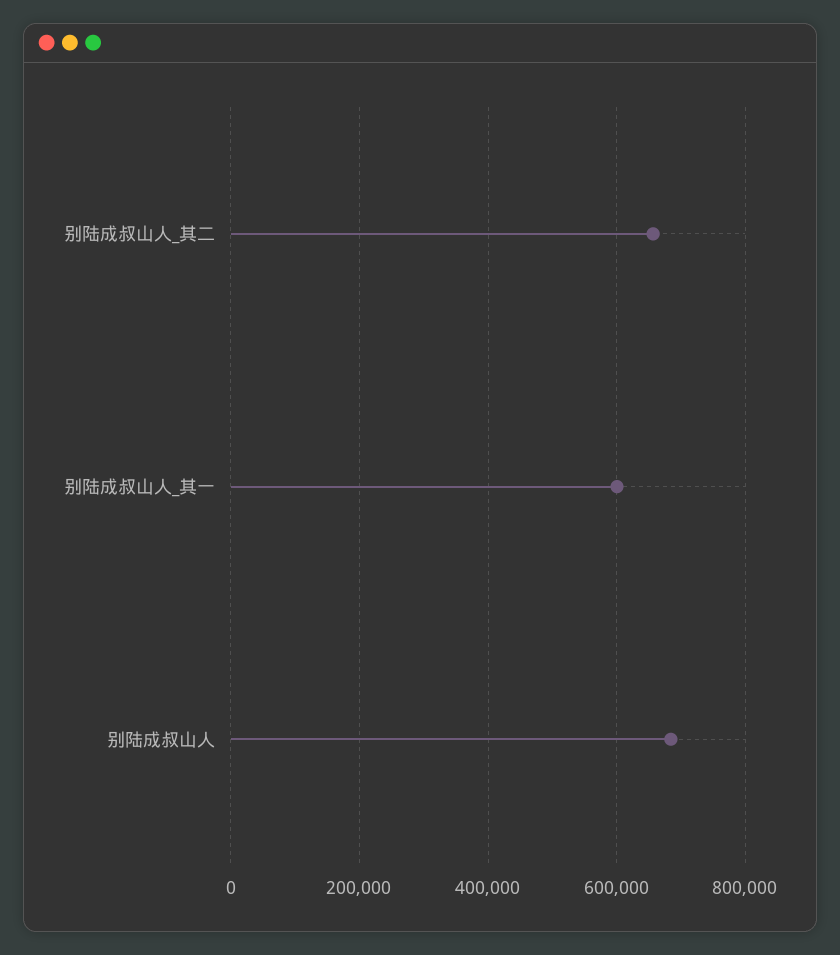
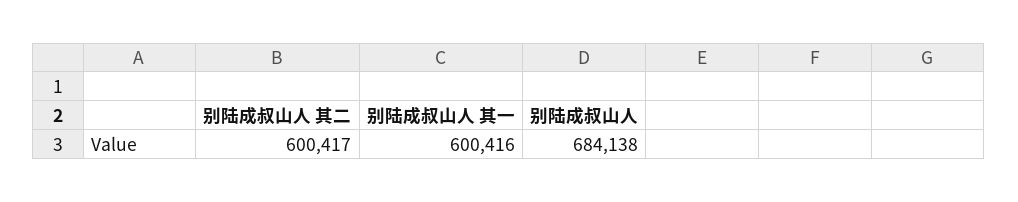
别陆成叔山人_其二: 660000 -> 600417

